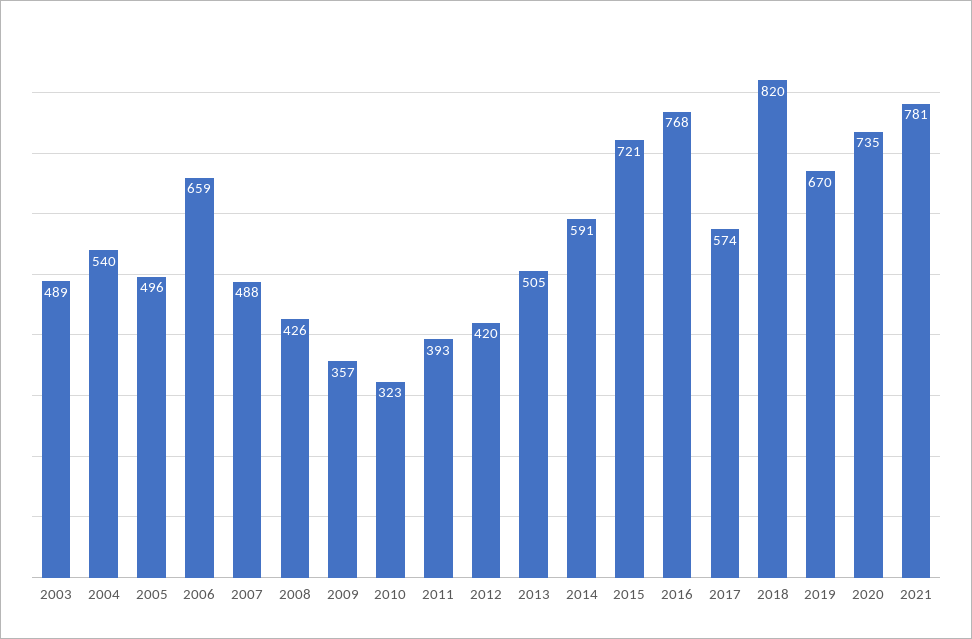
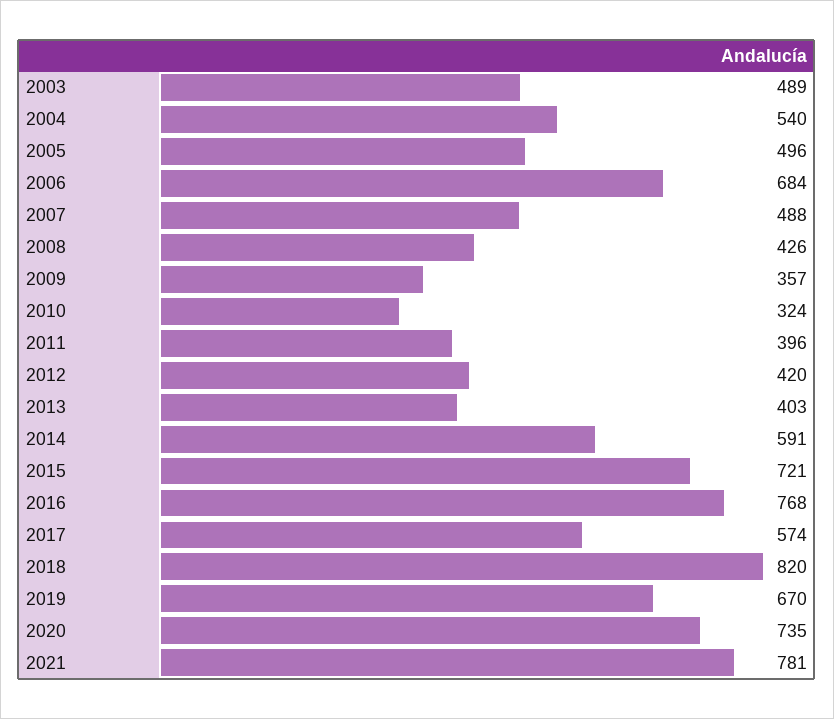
2006: 659 -> 684
2010: 323 -> 324
2011: 393 -> 396
2013: 505 -> 403

